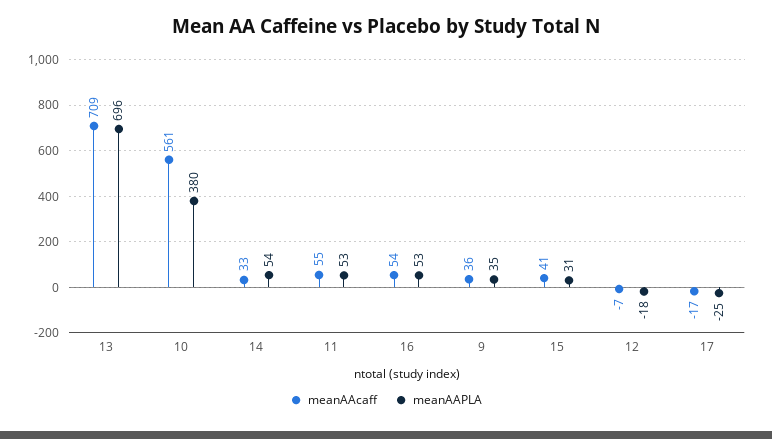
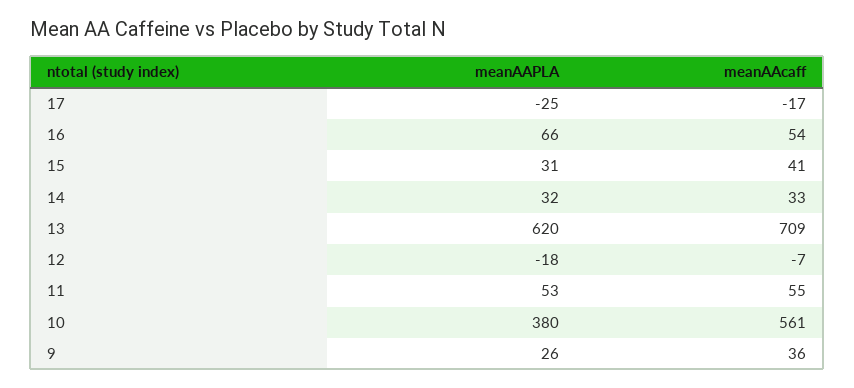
meanAAPLA, 13: 696 -> 620
meanAAPLA, 14: 54 -> 32
meanAAPLA, 16: 53 -> 66
meanAAPLA, 9: 35 -> 26

